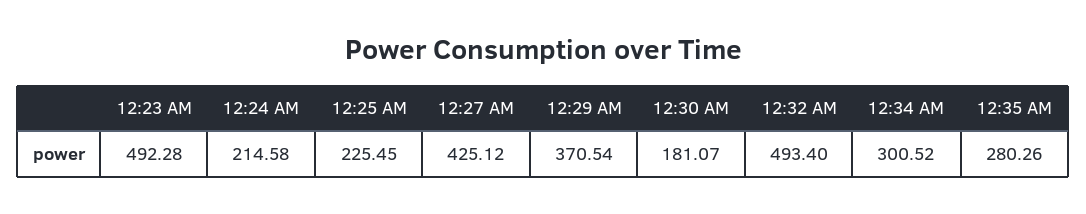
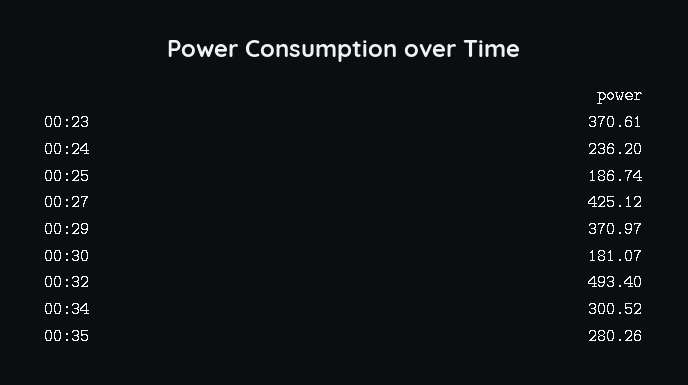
12:23 AM: 492.28 -> 370.61
12:24 AM: 214.58 -> 236.2
12:25 AM: 225.45 -> 186.74
12:29 AM: 370.54 -> 370.97

